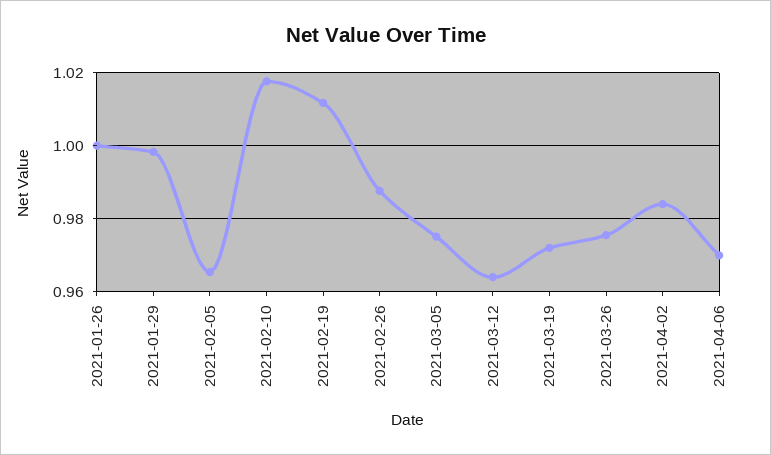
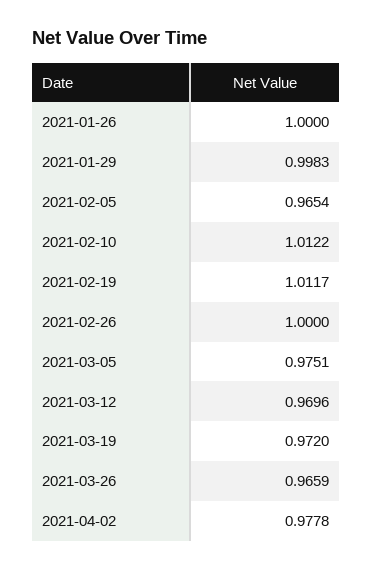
2021-02-10: 1.018 -> 1.0122
2021-02-26: 0.988 -> 1
2021-03-12: 0.964 -> 0.9696
2021-03-26: 0.976 -> 0.9659
2021-04-02: 0.984 -> 0.9778
2021-04-06: 0.97 -> none

